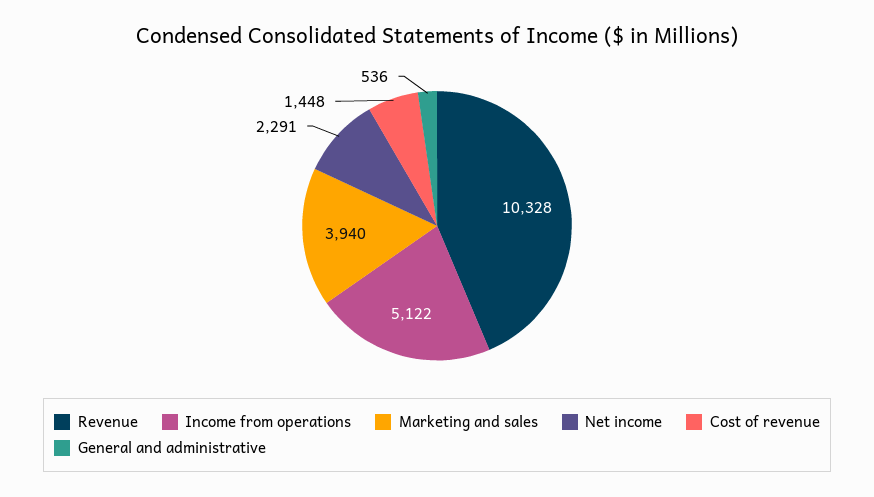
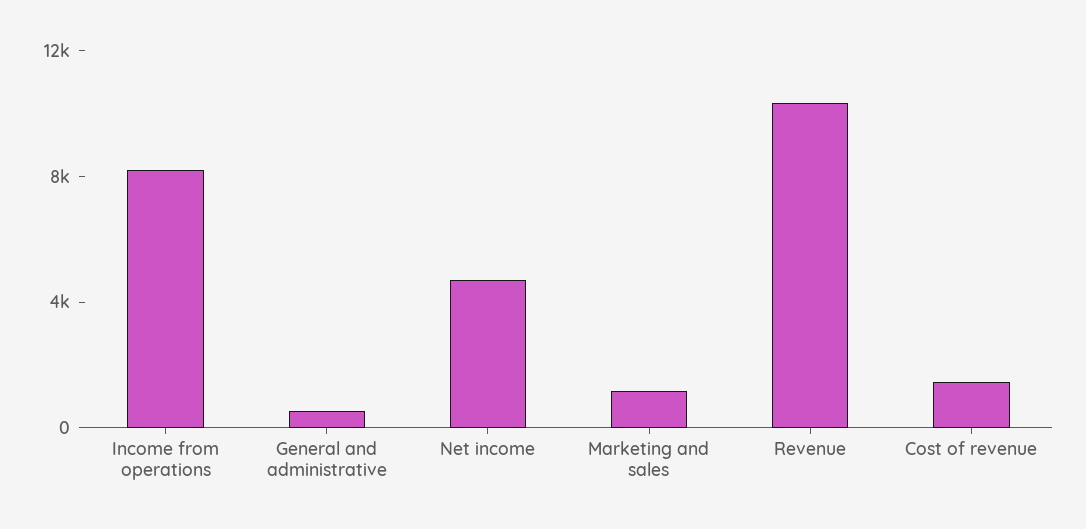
Income from operations: 5122 -> 8000
Marketing and sales: 3940 -> 1000
Net income: 2291 -> 5000

